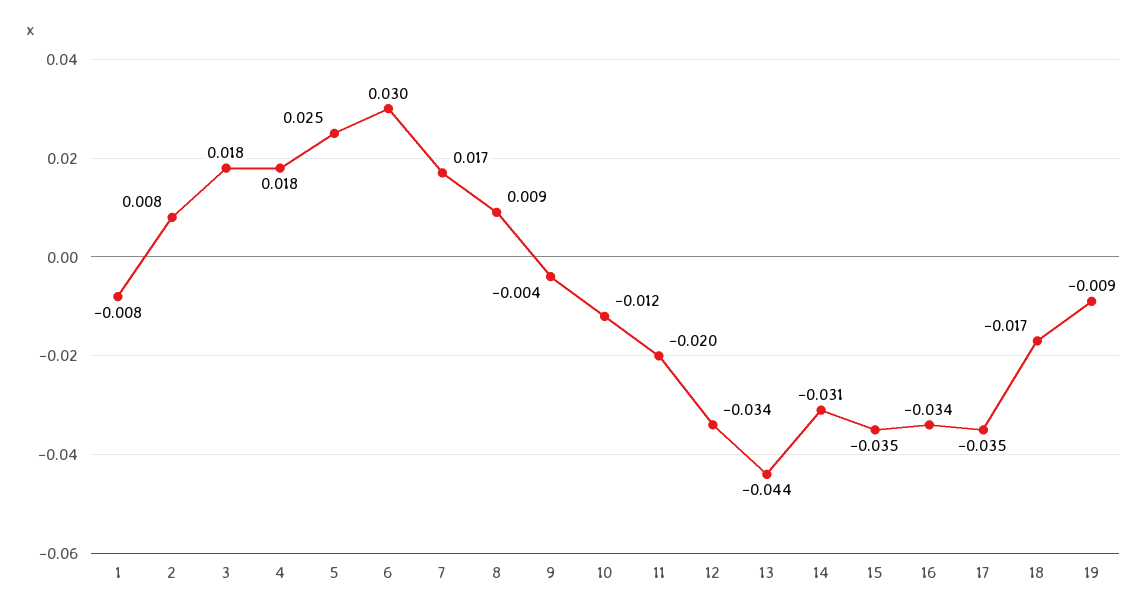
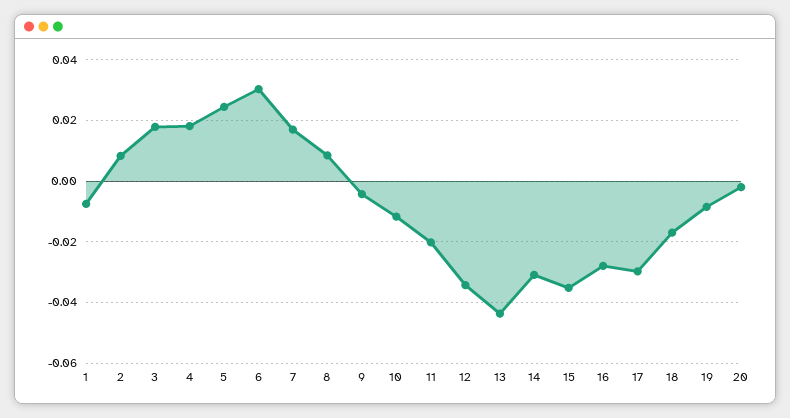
16: -0.034 -> -0.028
17: -0.035 -> -0.03
20: none -> -0.002

